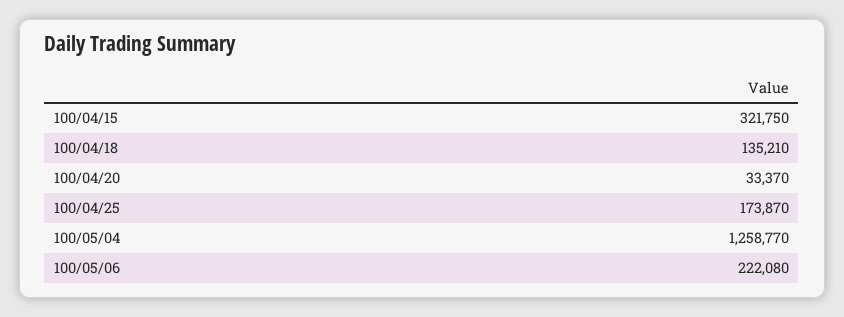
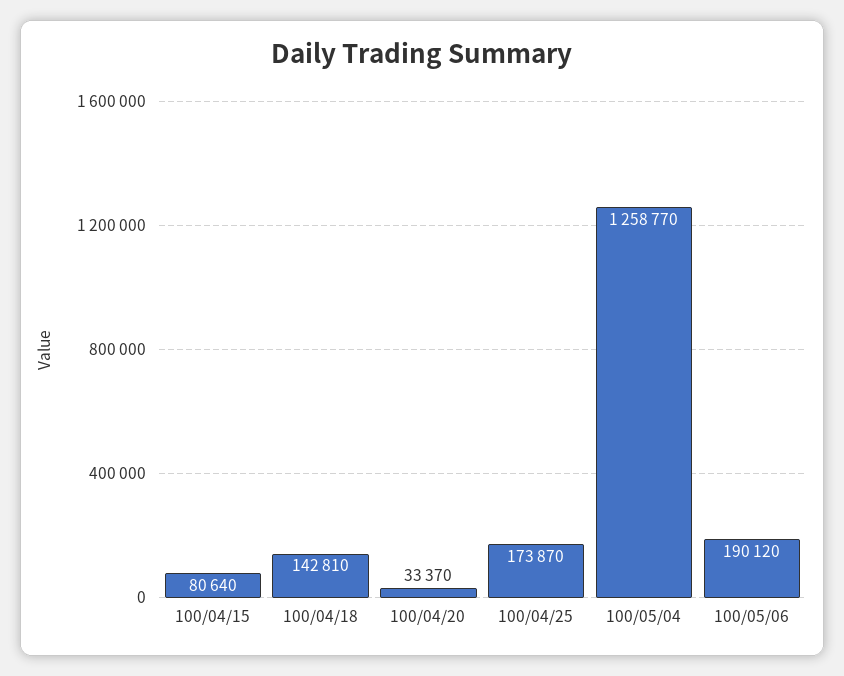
100/04/15: 321750 -> 80640
100/04/18: 135210 -> 142810
100/05/06: 222080 -> 190120

